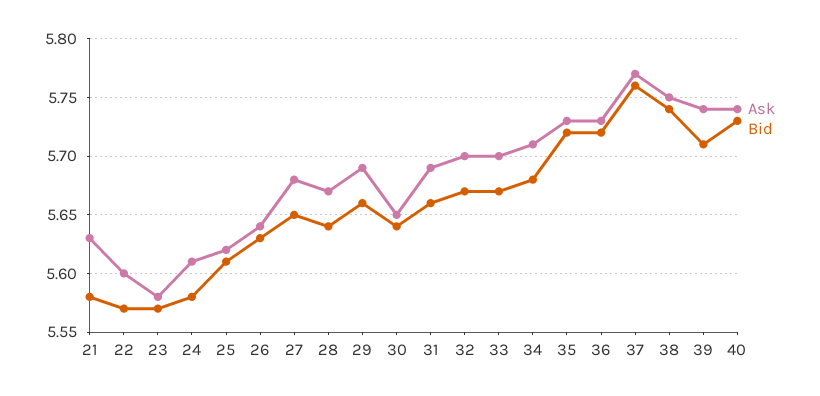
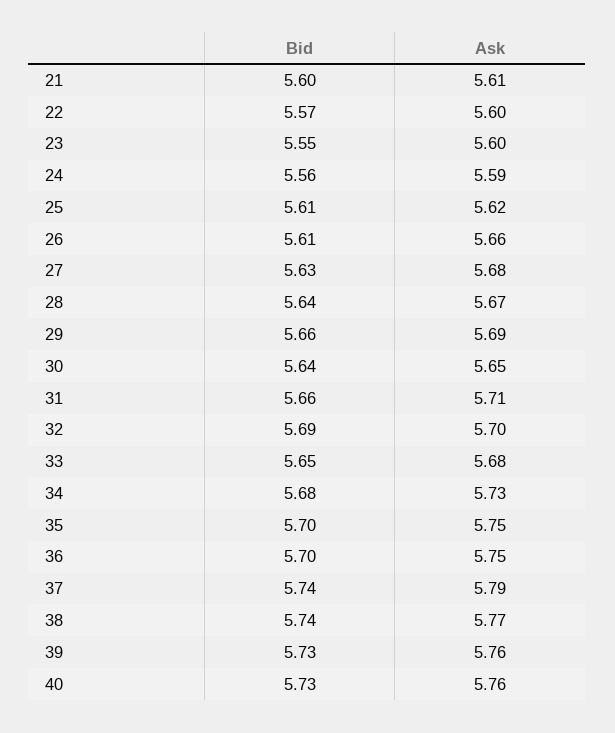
Ask, 21: 5.63 -> 5.61
Bid, 21: 5.58 -> 5.6
Ask, 23: 5.58 -> 5.6
Bid, 23: 5.57 -> 5.55
Ask, 24: 5.61 -> 5.59
Bid, 24: 5.58 -> 5.56
Ask, 26: 5.64 -> 5.66
Bid, 26: 5.63 -> 5.61
Bid, 27: 5.65 -> 5.63
Ask, 31: 5.69 -> 5.71
Bid, 32: 5.67 -> 5.69
Ask, 33: 5.7 -> 5.68
Bid, 33: 5.67 -> 5.65
Ask, 34: 5.71 -> 5.73
Ask, 35: 5.73 -> 5.75
Bid, 35: 5.72 -> 5.7
Ask, 36: 5.73 -> 5.75
Bid, 36: 5.72 -> 5.7
Ask, 37: 5.77 -> 5.79
Bid, 37: 5.76 -> 5.74
Ask, 38: 5.75 -> 5.77
Ask, 39: 5.74 -> 5.76
Bid, 39: 5.71 -> 5.73
Ask, 40: 5.74 -> 5.76

